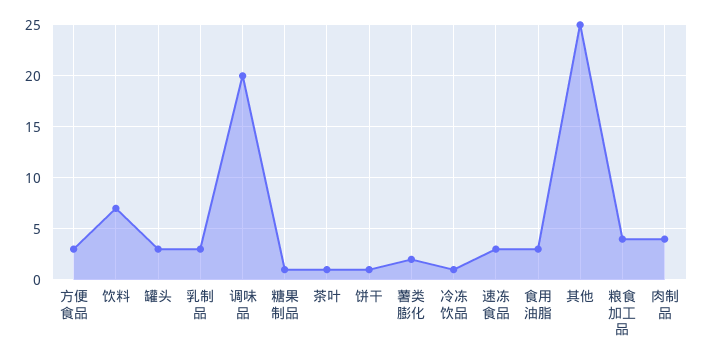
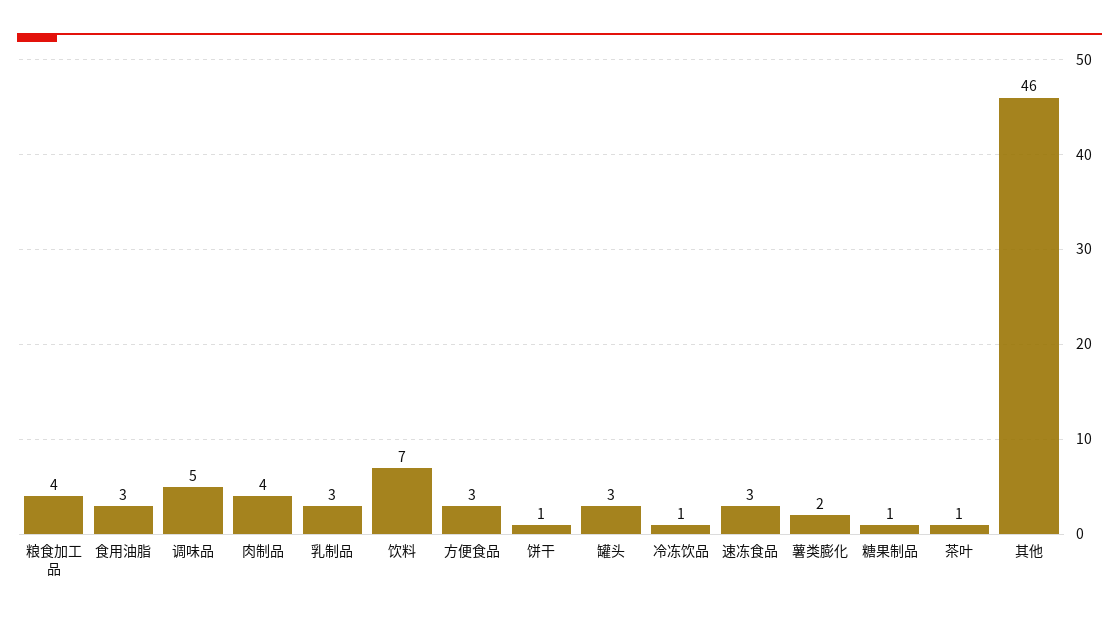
调味品: 20 -> 5
其他: 25 -> 46

